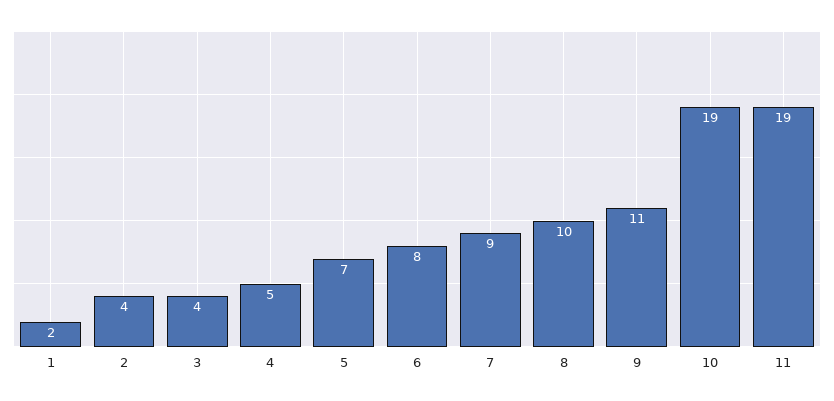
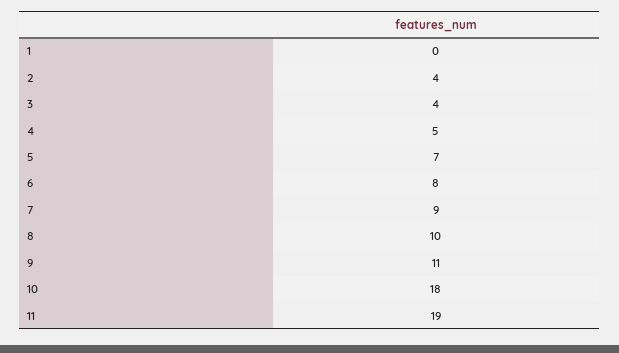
1: 2 -> 0
10: 19 -> 18

